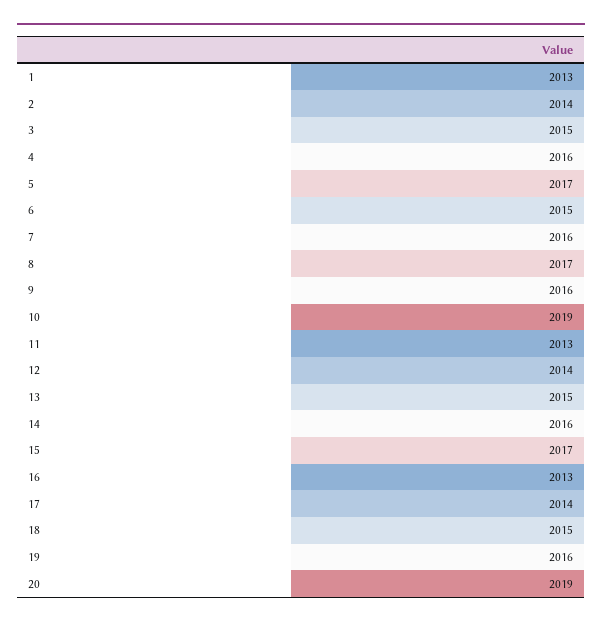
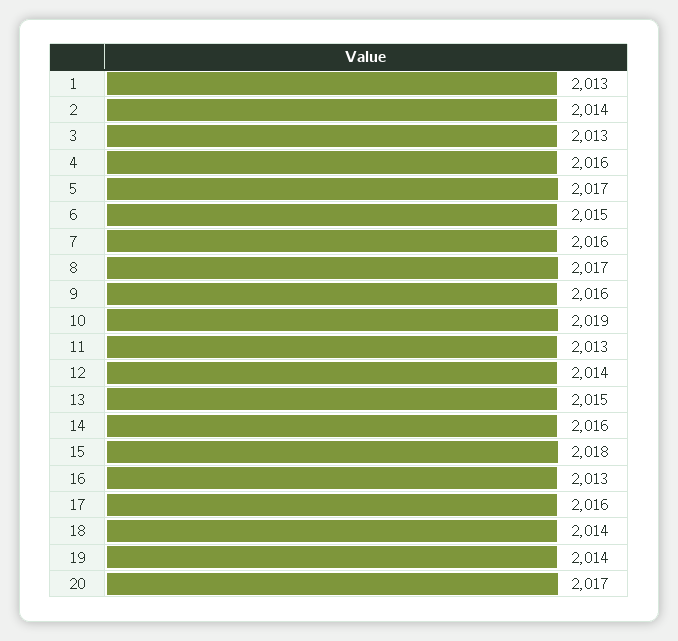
3: 2015 -> 2013
15: 2017 -> 2018
17: 2014 -> 2016
18: 2015 -> 2014
19: 2016 -> 2014
20: 2019 -> 2017

